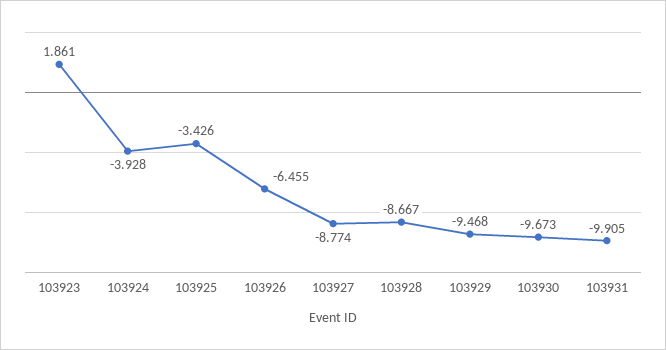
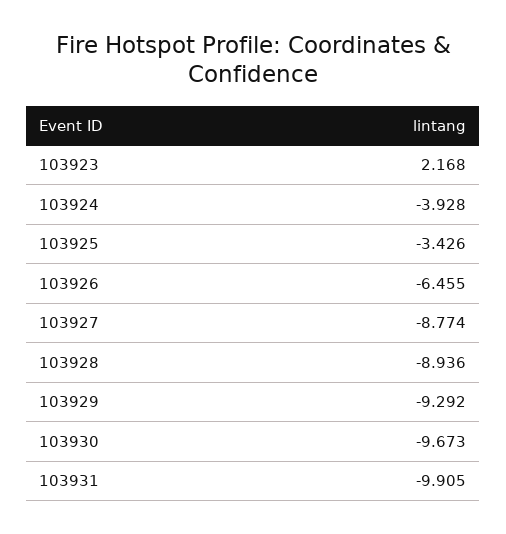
103923: 1.861 -> 2.168
103928: -8.667 -> -8.936
103929: -9.468 -> -9.292

